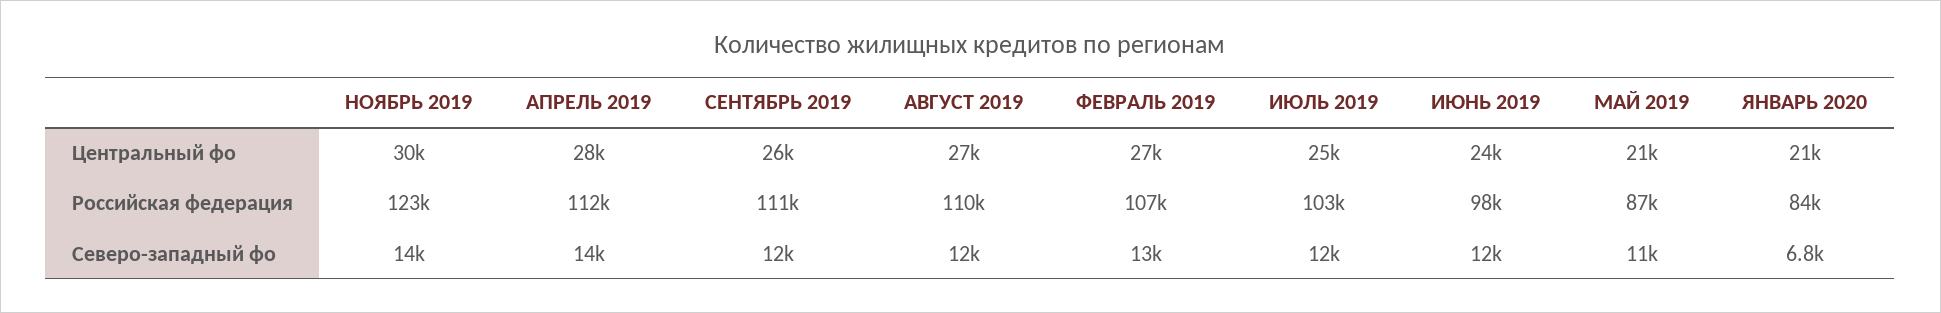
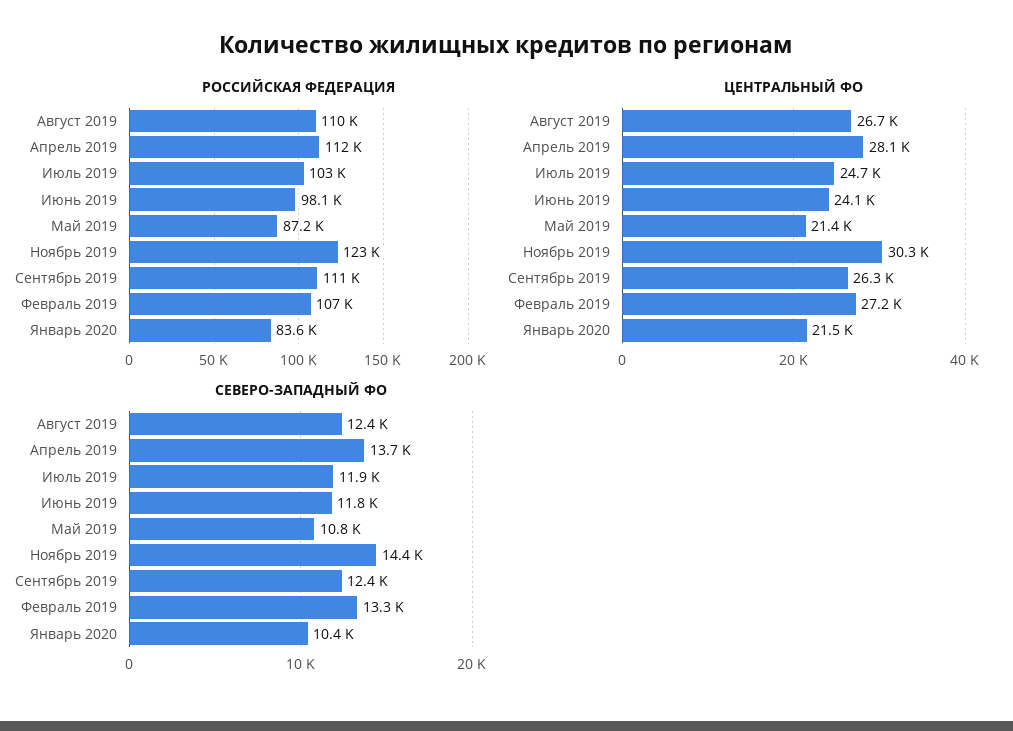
Северо-западный фо, ЯНВАРЬ 2020: 6800 -> 10400

